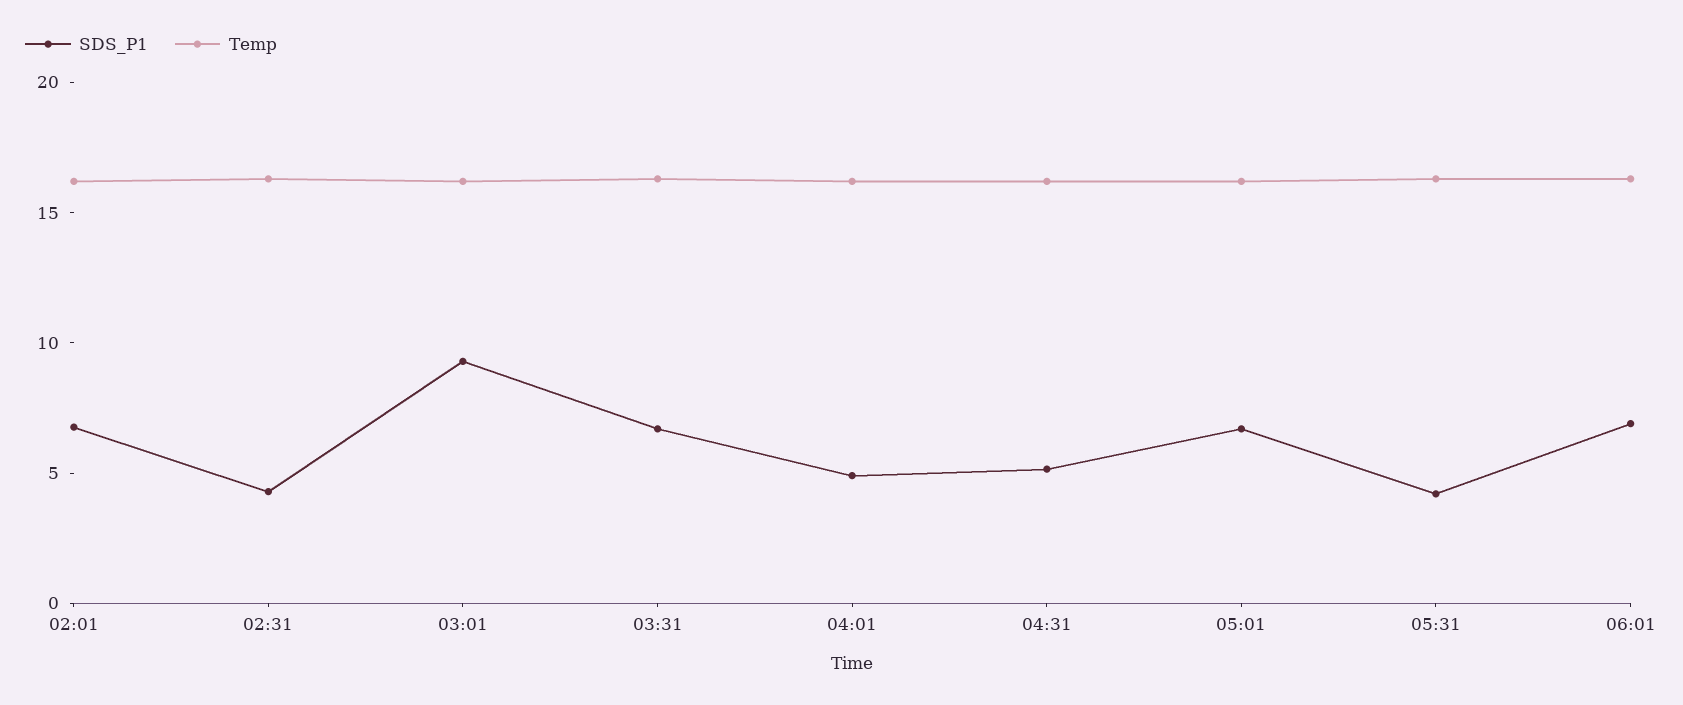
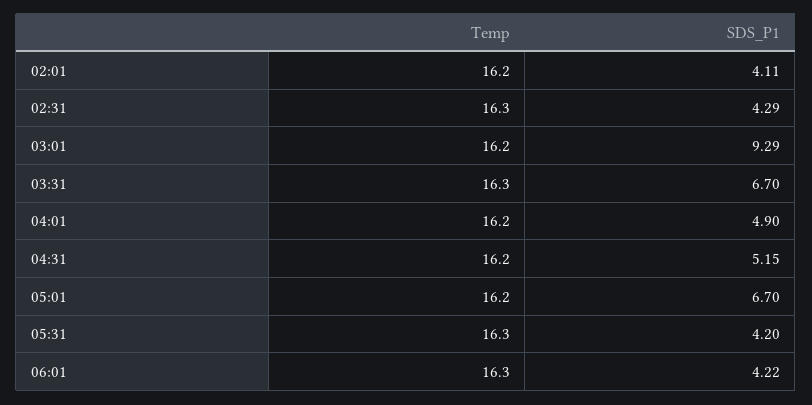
SDS_P1, 02:01: 7 -> 4.11
SDS_P1, 06:01: 7 -> 4.22

